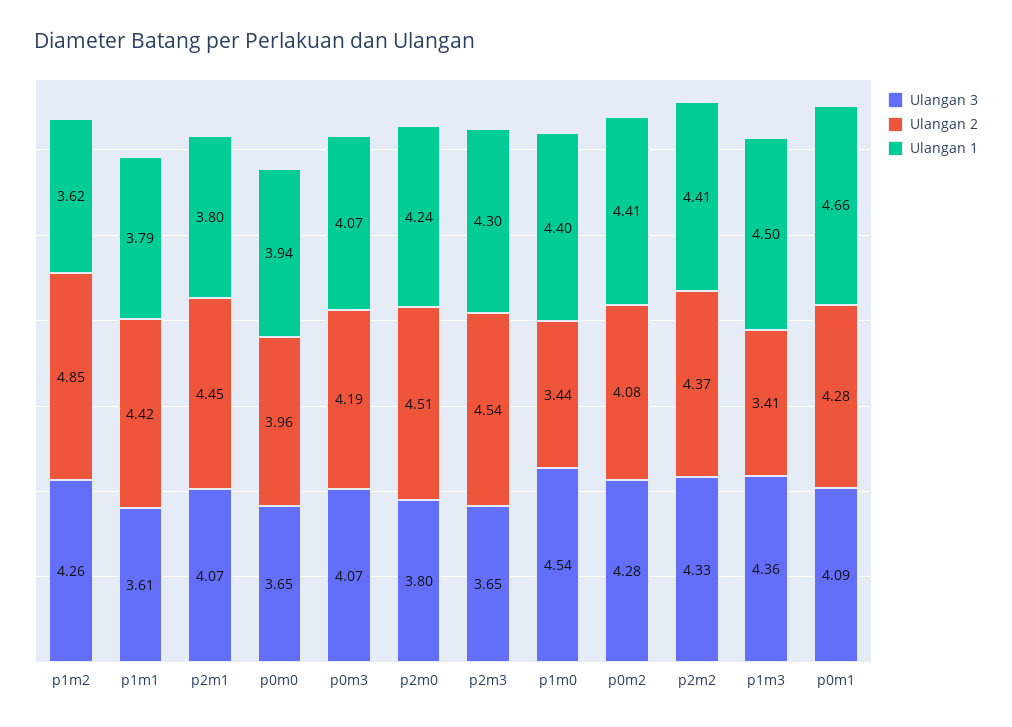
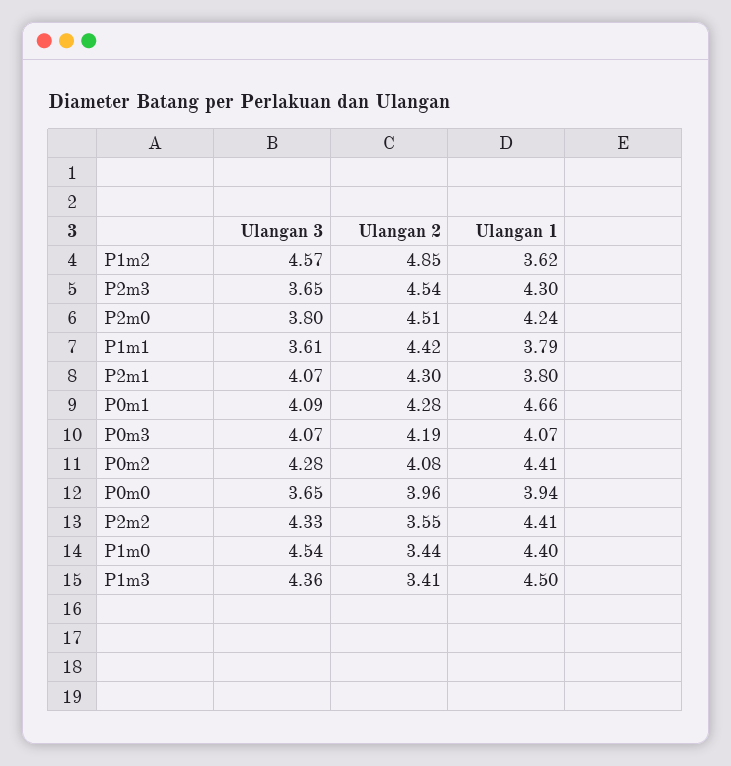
Ulangan 3, p1m2: 4.26 -> 4.57
Ulangan 2, p2m1: 4.45 -> 4.3
Ulangan 2, p2m2: 4.37 -> 3.55

